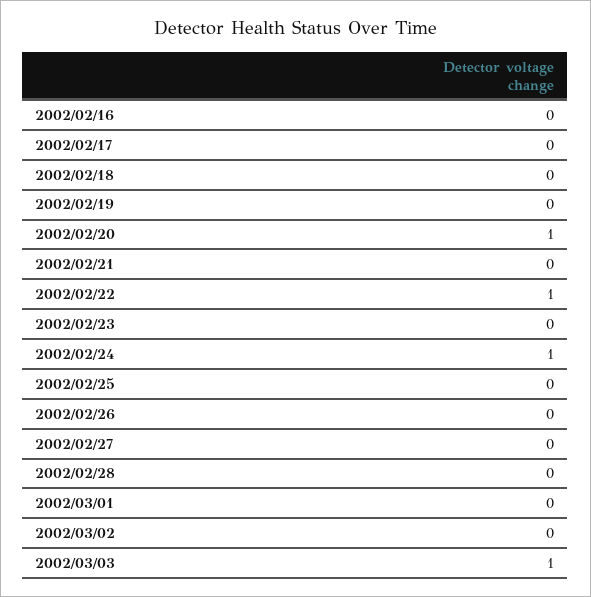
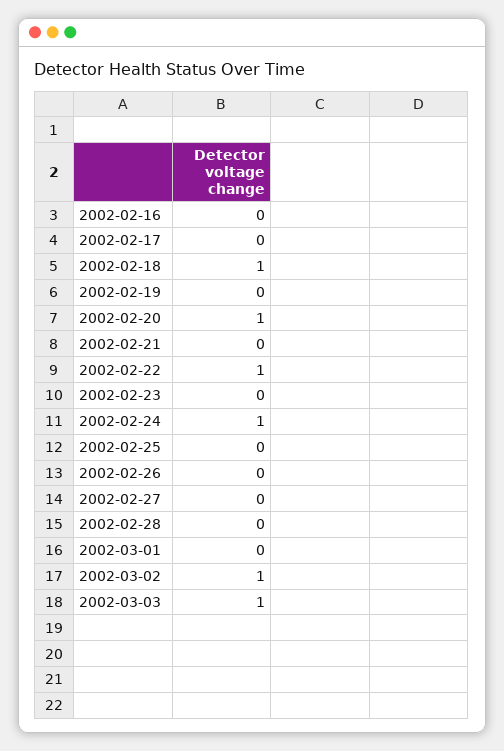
2002/02/18: 0 -> 1
2002/03/02: 0 -> 1

